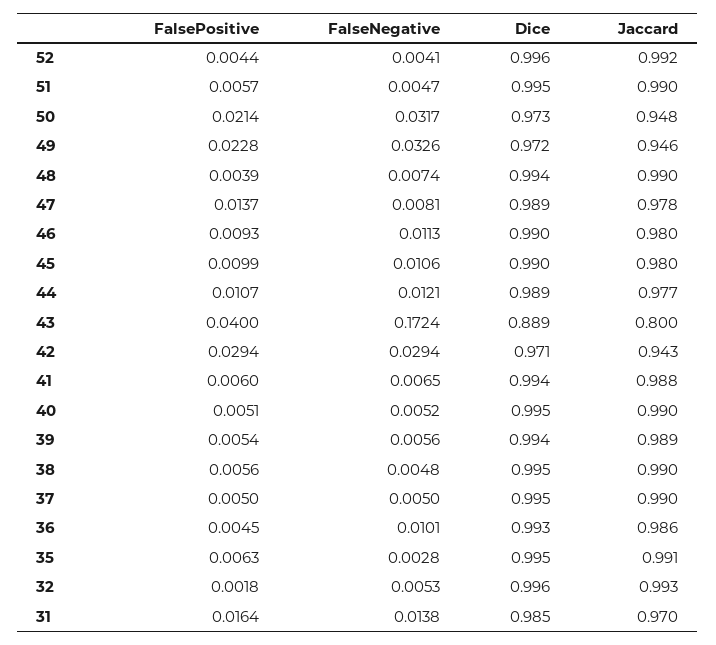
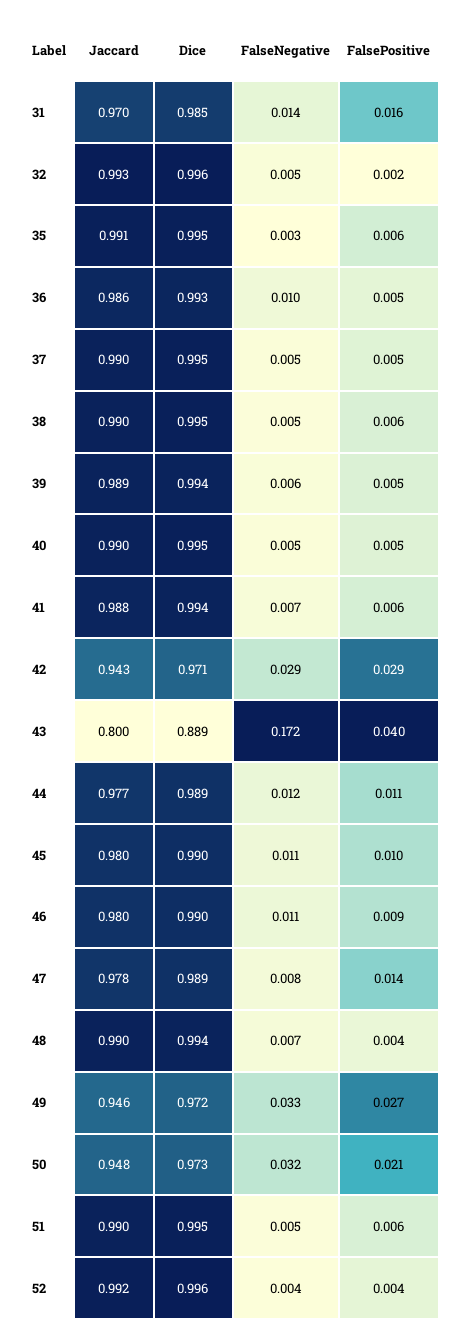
FalsePositive, 49: 0.0228 -> 0.027

